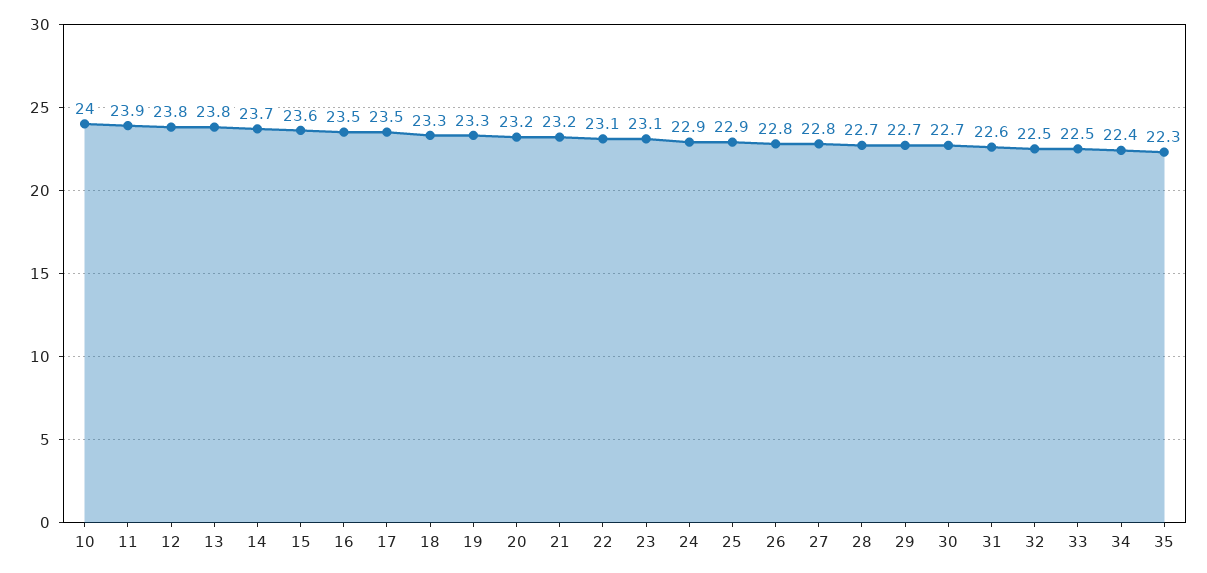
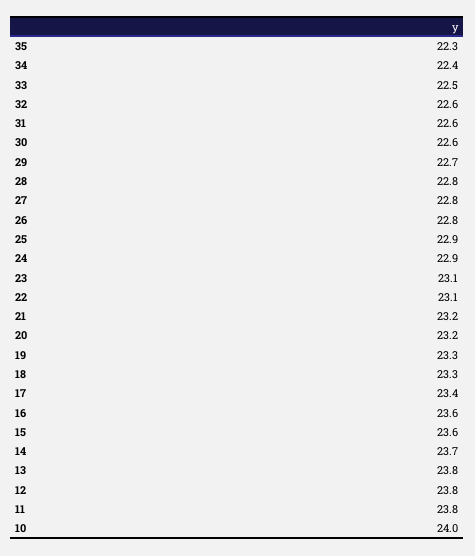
11: 23.9 -> 23.8
16: 23.5 -> 23.6
17: 23.5 -> 23.4
28: 22.7 -> 22.8
30: 22.7 -> 22.6
32: 22.5 -> 22.6

